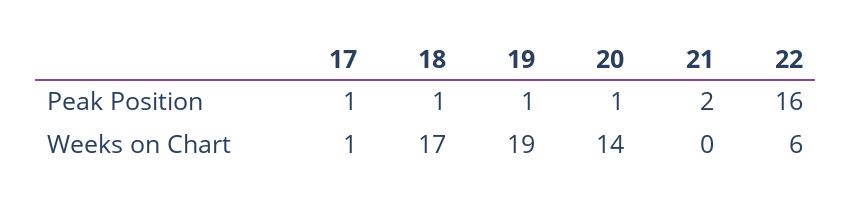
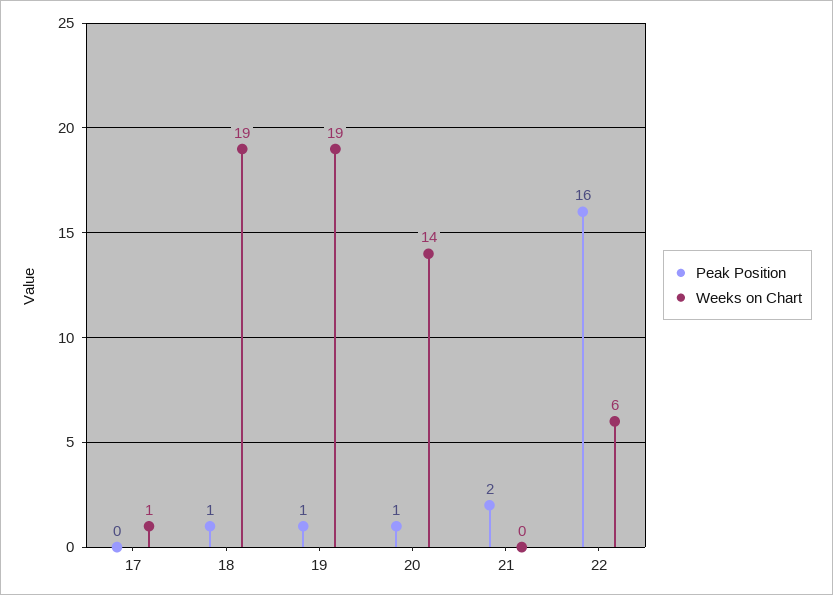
Peak Position, 17: 1 -> 0
Weeks on Chart, 18: 17 -> 19

